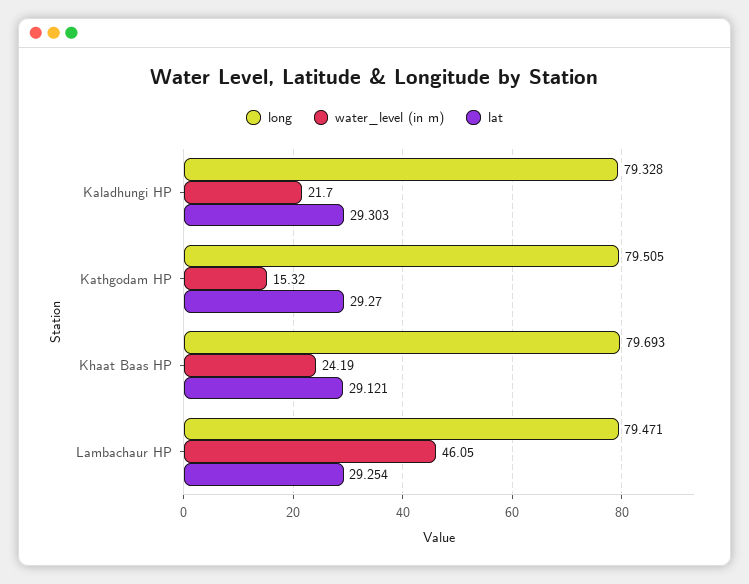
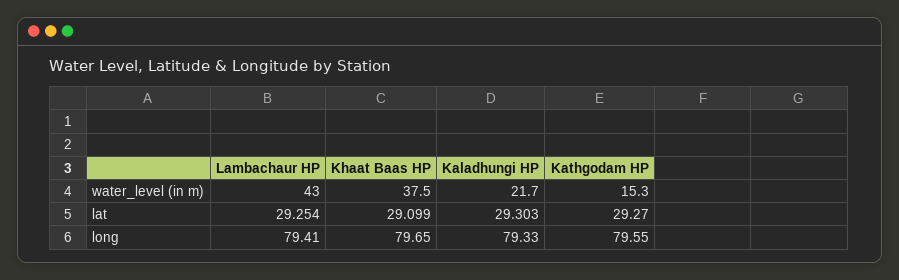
long, Kathgodam HP: 79.505 -> 79.55
long, Khaat Baas HP: 79.693 -> 79.65
water_level (in m), Khaat Baas HP: 24.19 -> 37.5
lat, Khaat Baas HP: 29.121 -> 29.099
long, Lambachaur HP: 79.471 -> 79.41
water_level (in m), Lambachaur HP: 46.05 -> 43

